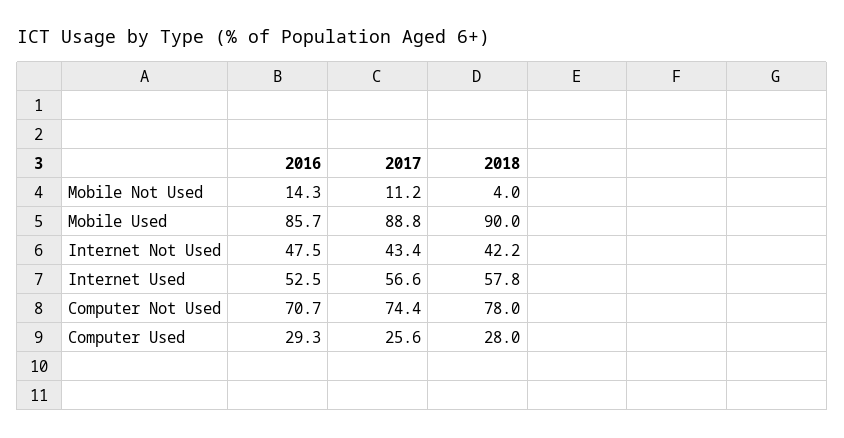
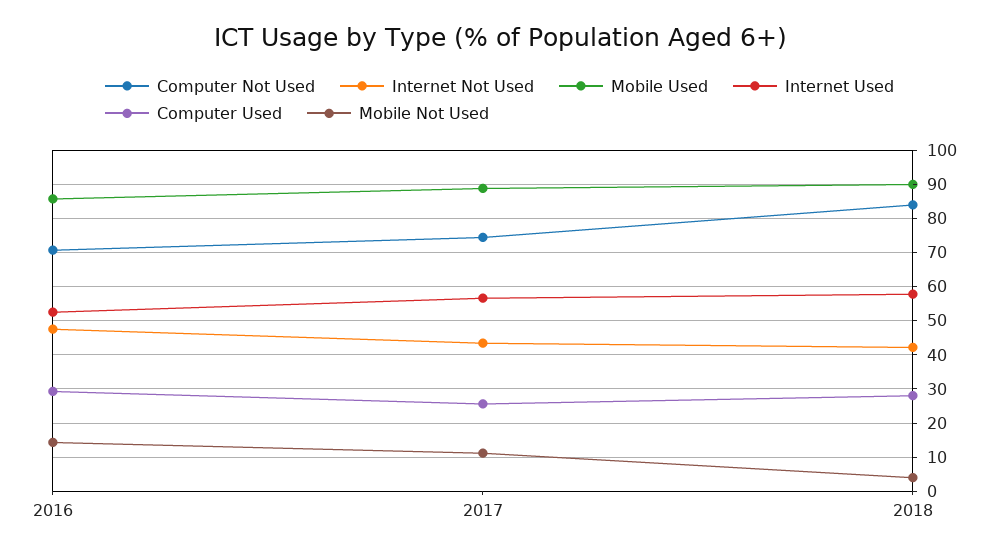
Computer Not Used, 2018: 78 -> 84

